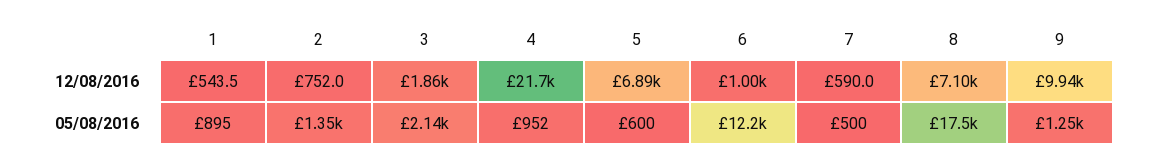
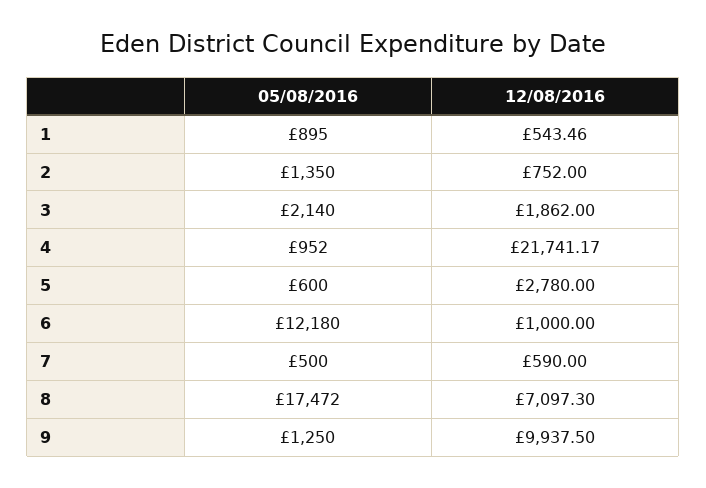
5, 12/08/2016: 6890 -> 2780

